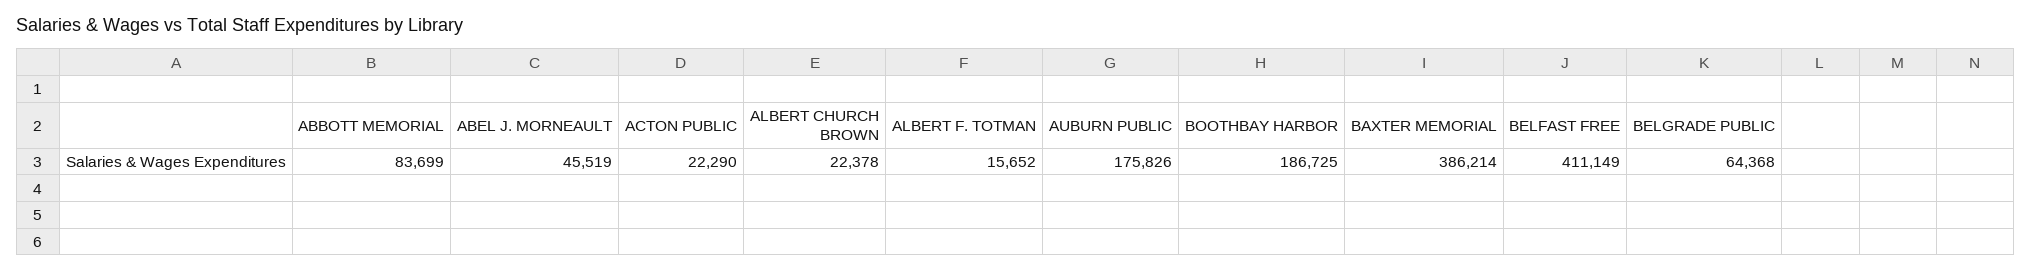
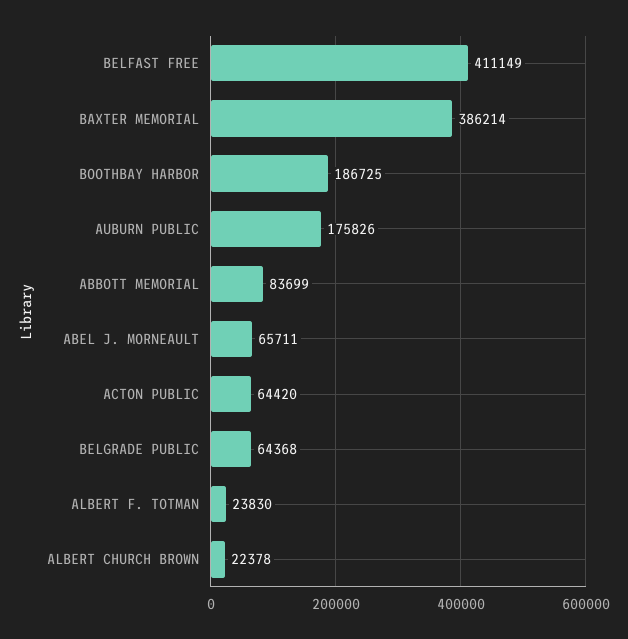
ABEL J. MORNEAULT: 45519 -> 65711
ACTON PUBLIC: 22290 -> 64420
ALBERT F. TOTMAN: 15652 -> 23830

